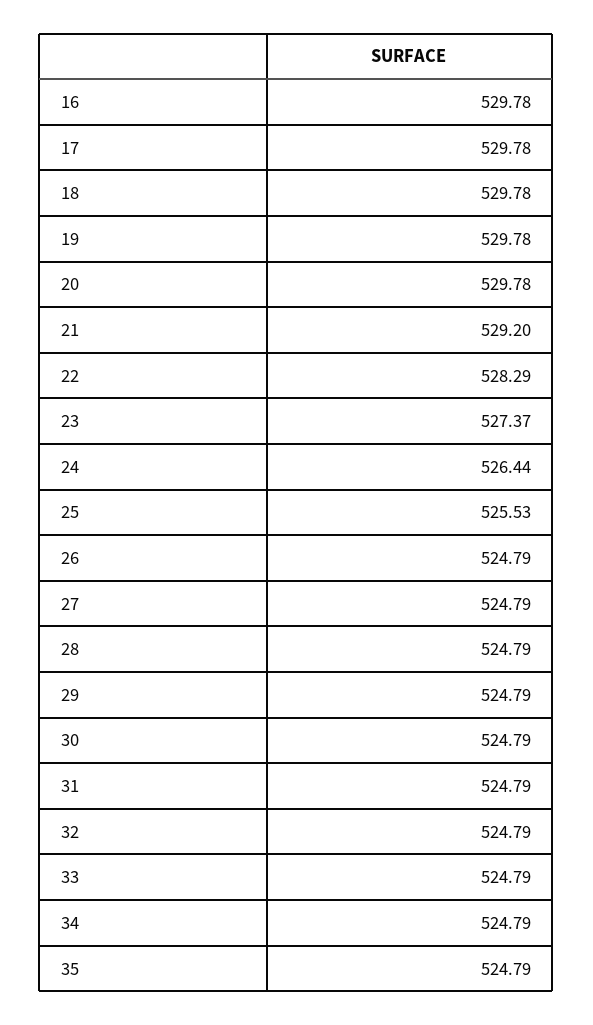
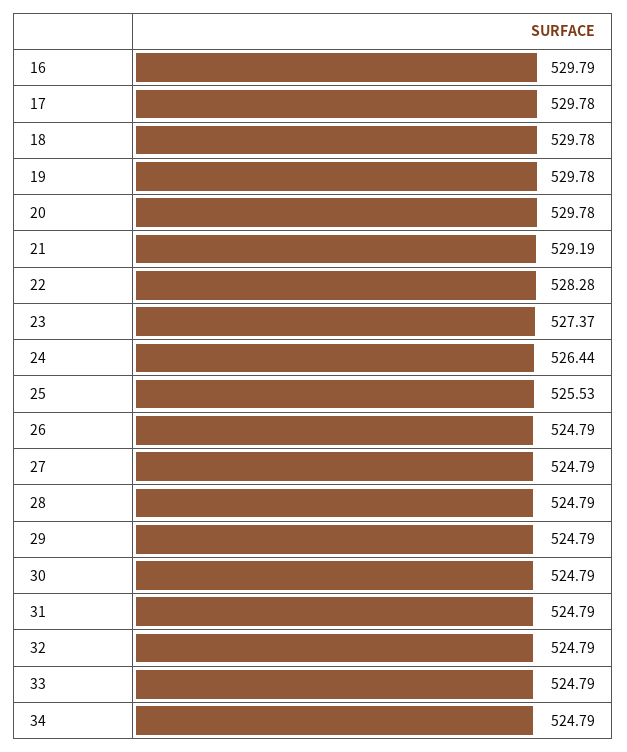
16: 529.78 -> 529.79
21: 529.2 -> 529.19
22: 528.29 -> 528.28
35: 524.79 -> none

